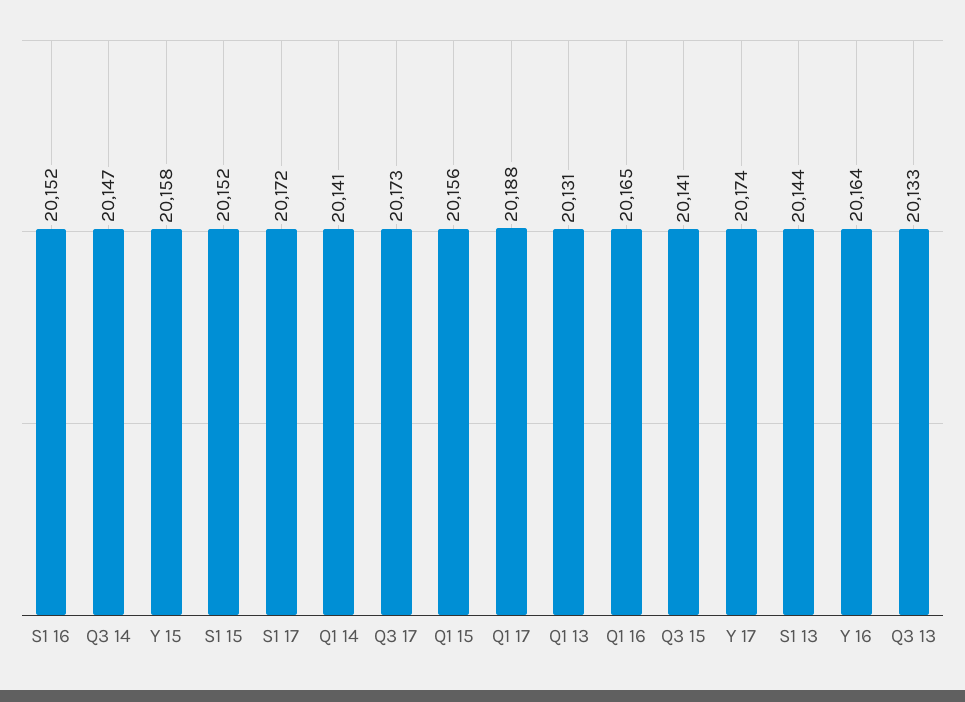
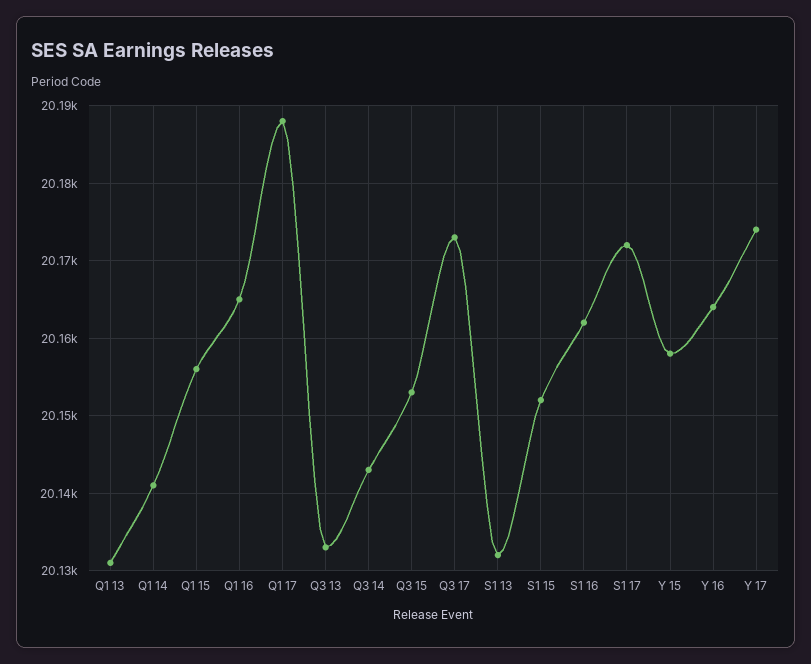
S1 16: 20152 -> 20162
Q3 14: 20147 -> 20143
Q3 15: 20141 -> 20153
S1 13: 20144 -> 20132

